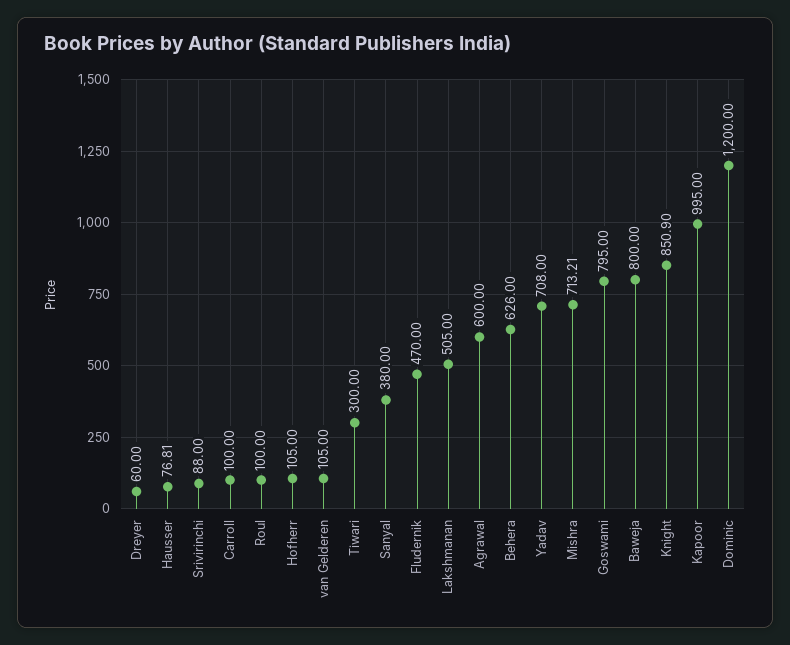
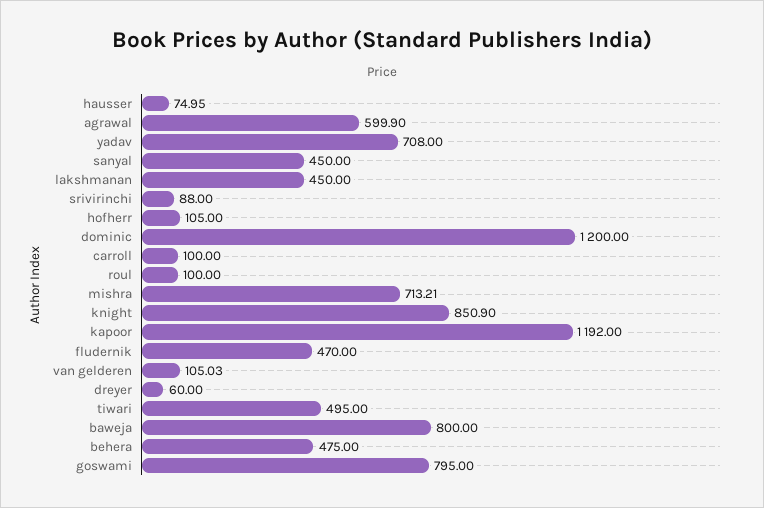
Hausser: 76.81 -> 74.95
van Gelderen: 105 -> 105.03
Tiwari: 300 -> 495
Sanyal: 380 -> 450
Lakshmanan: 505 -> 450
Agrawal: 600 -> 599.9
Behera: 626 -> 475
Kapoor: 995 -> 1192

